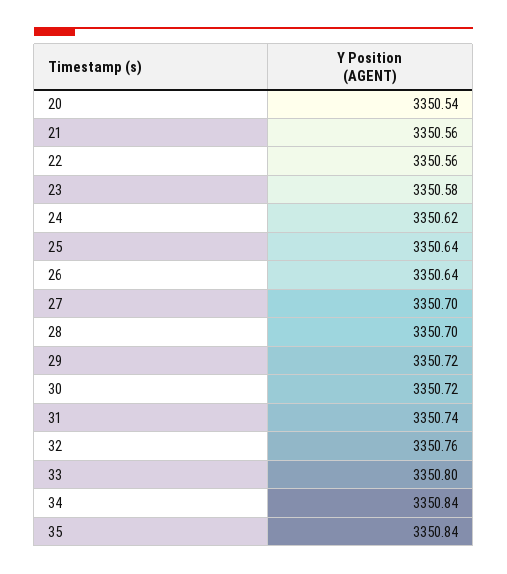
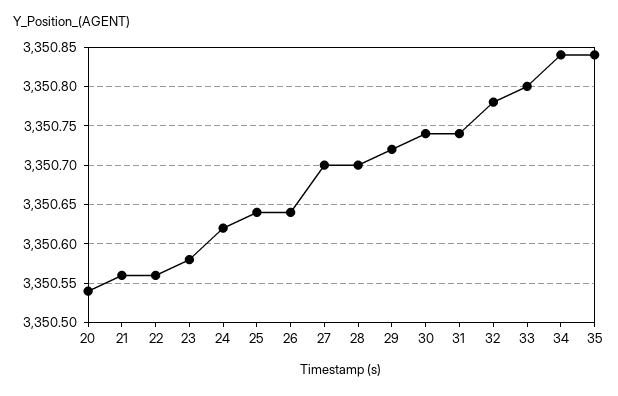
30: 3350.72 -> 3350.74
32: 3350.76 -> 3350.78

